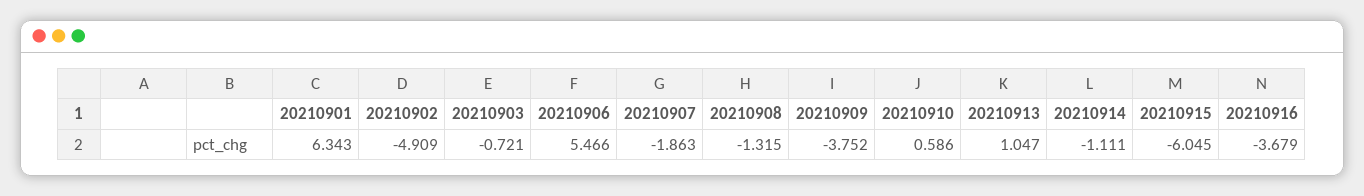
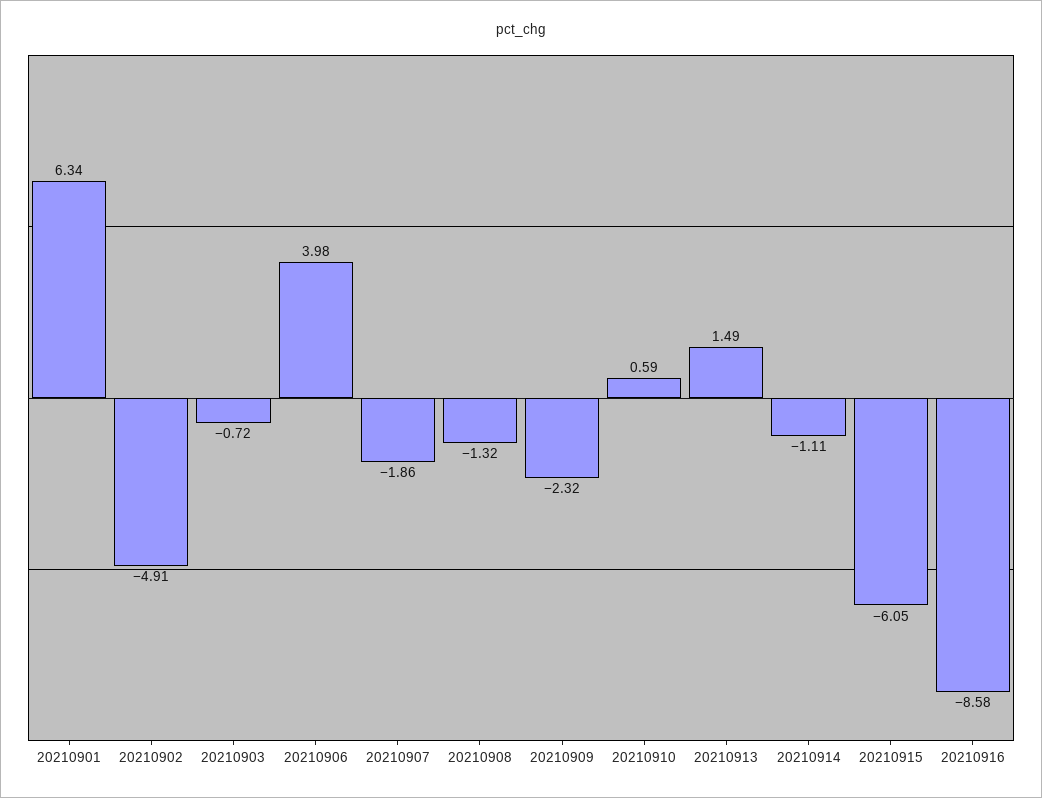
20210906: 5.466 -> 3.98
20210909: -3.752 -> -2.32
20210913: 1.047 -> 1.49
20210916: -3.679 -> -8.58

